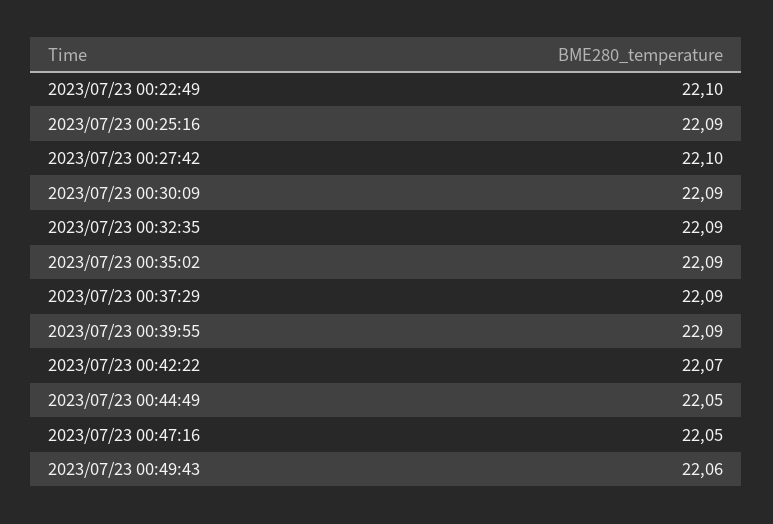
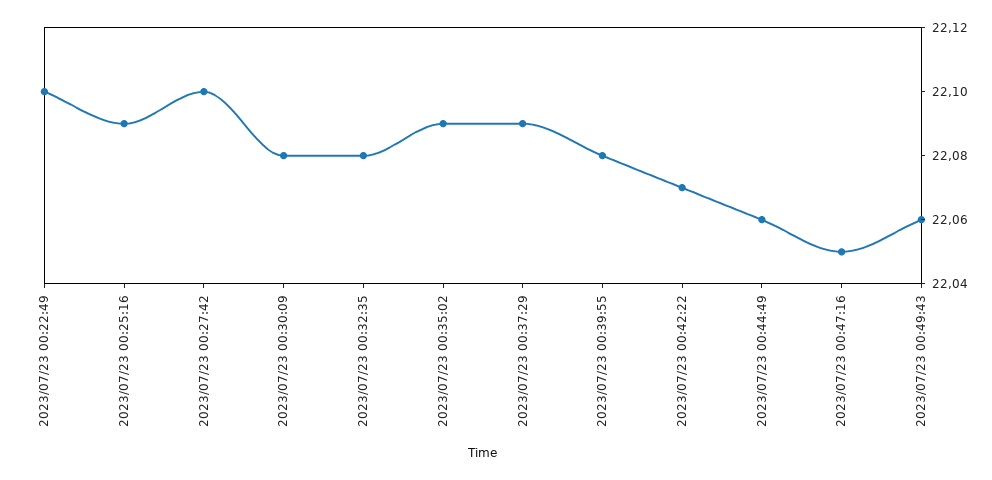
2023/07/23 00:30:09: 22.09 -> 22.08
2023/07/23 00:32:35: 22.09 -> 22.08
2023/07/23 00:39:55: 22.09 -> 22.08
2023/07/23 00:44:49: 22.05 -> 22.06

